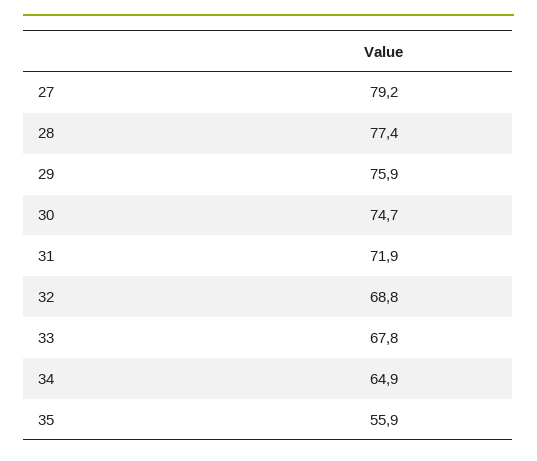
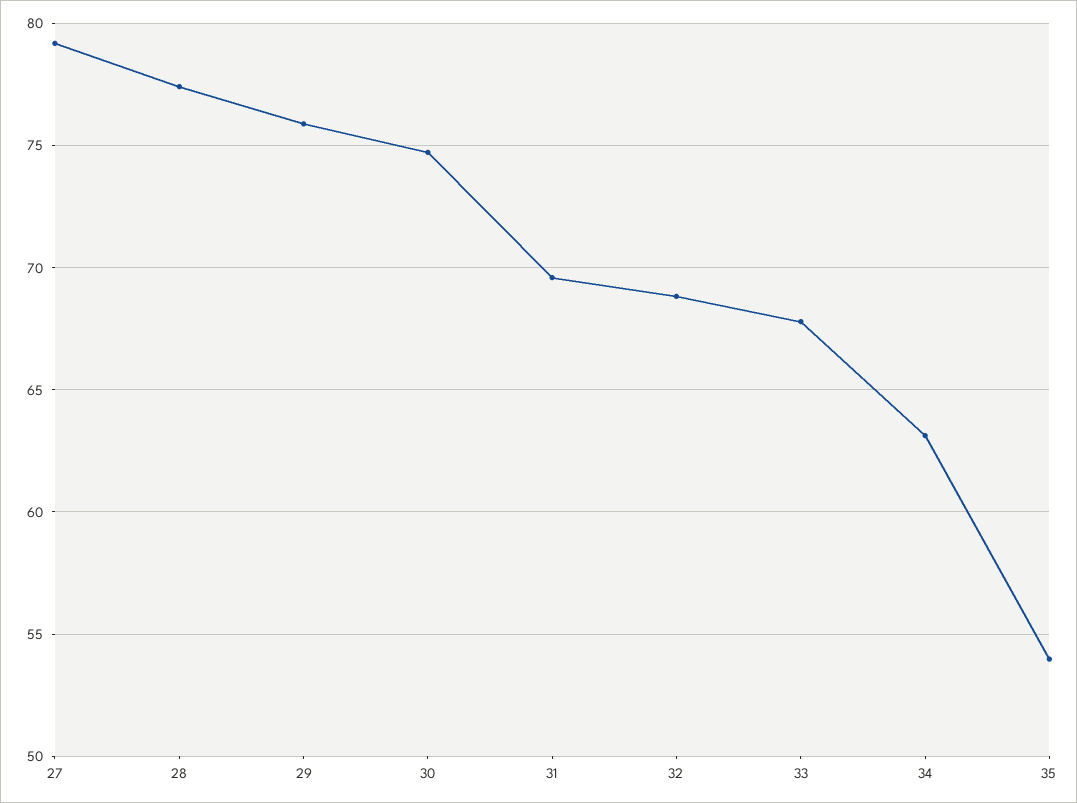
31: 71.9 -> 69.5
34: 64.9 -> 63
35: 55.9 -> 54

